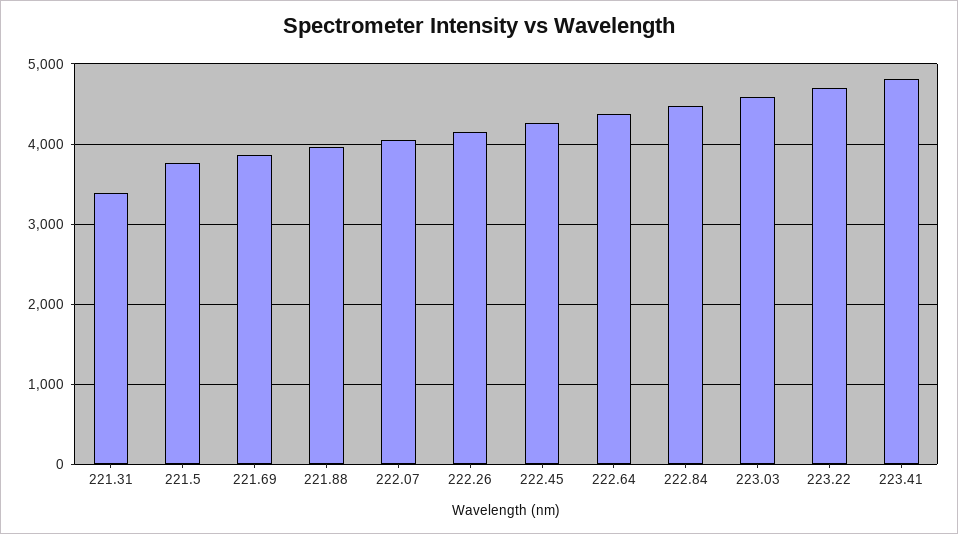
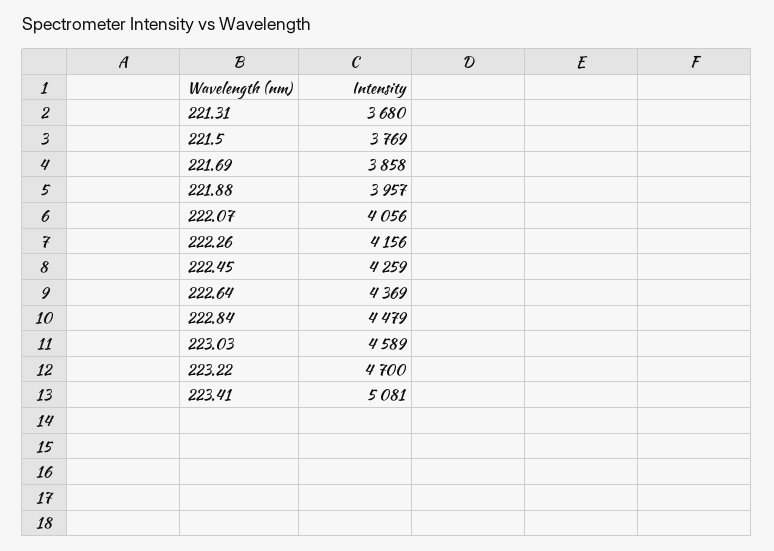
221.31: 3400 -> 3680
223.41: 4800 -> 5081

